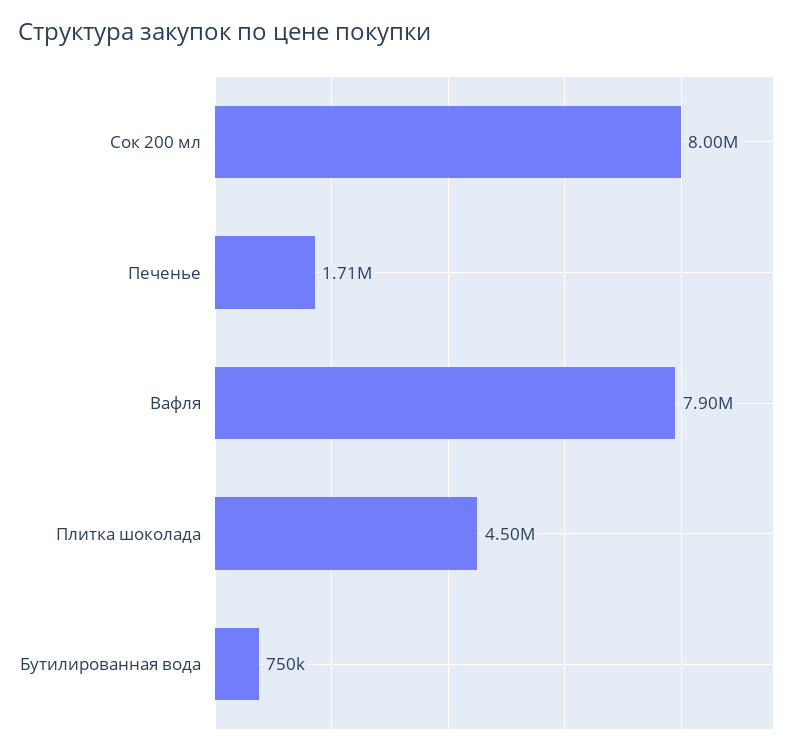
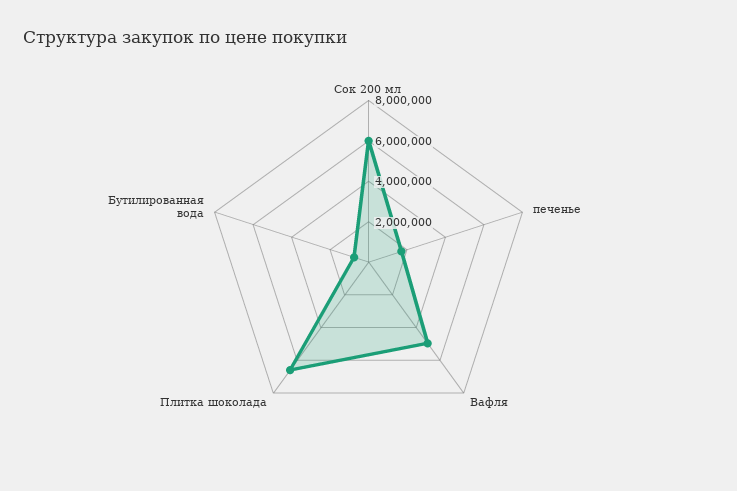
Сок 200 мл: 8000000 -> 6000000
Вафля: 7900000 -> 5000000
Плитка шоколада: 4500000 -> 6500000

